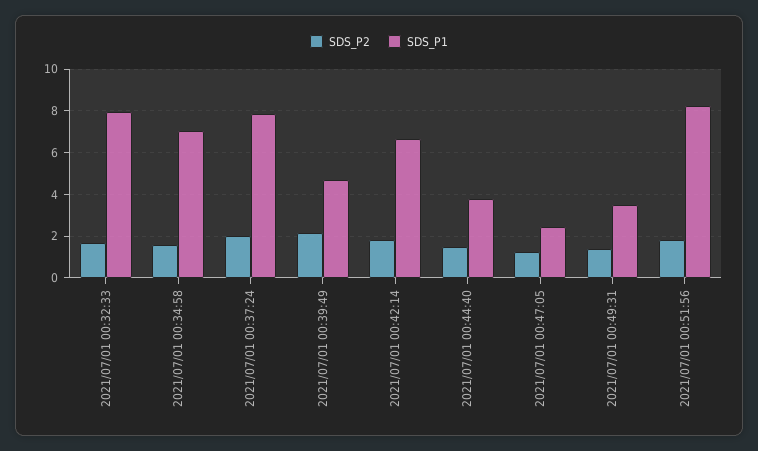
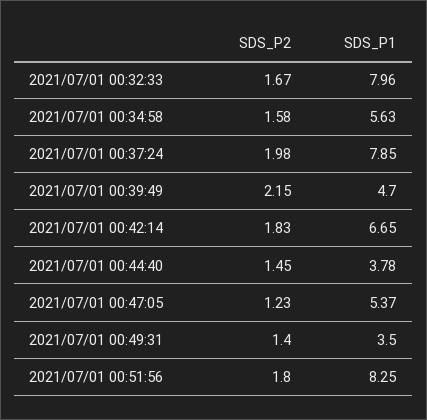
SDS_P1, 2021/07/01 00:34:58: 7 -> 5.63
SDS_P1, 2021/07/01 00:47:05: 2.5 -> 5.37

